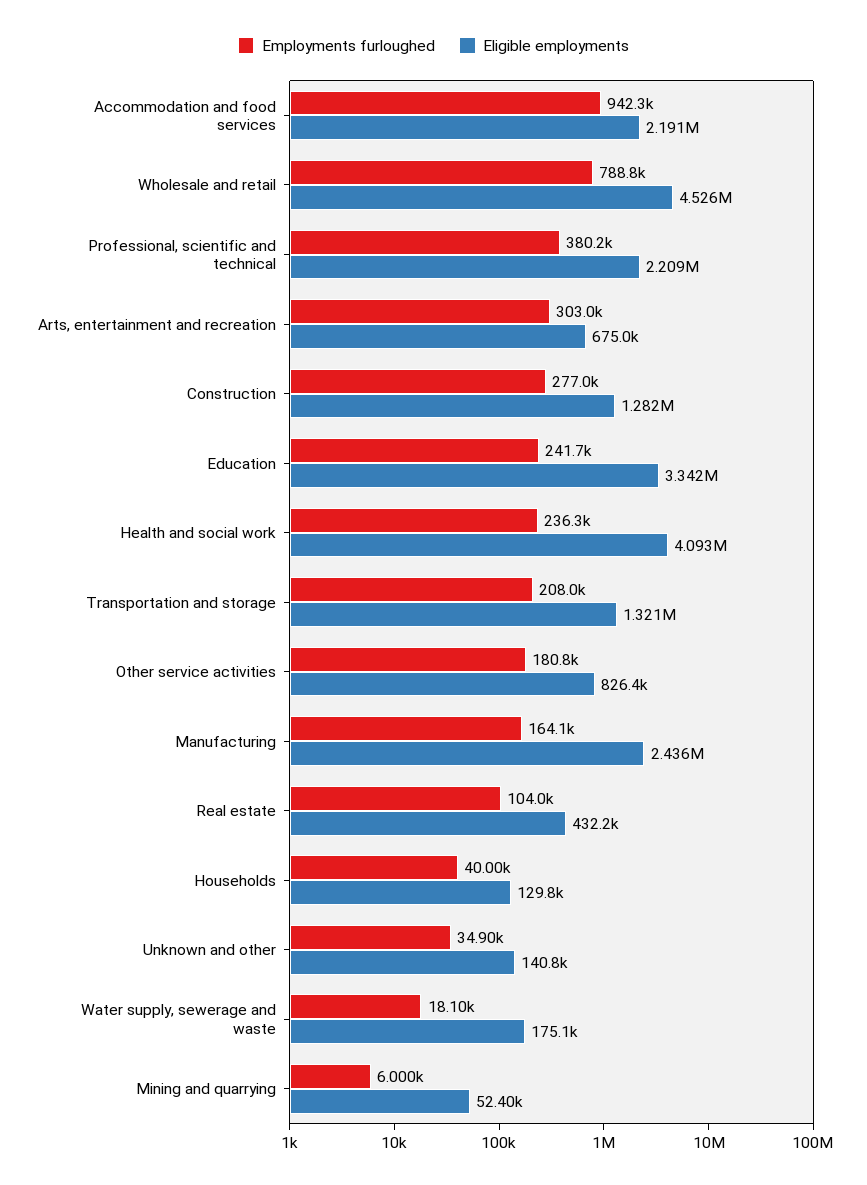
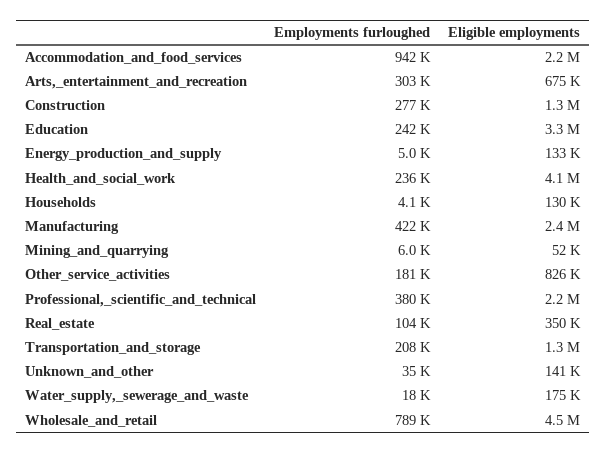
Employments furloughed, Manufacturing: 164100 -> 422000
Eligible employments, Real estate: 432200 -> 350000
Employments furloughed, Households: 40000 -> 4100
Employments furloughed, Energy_production_and_supply: none -> 5000
Eligible employments, Energy_production_and_supply: none -> 133000

